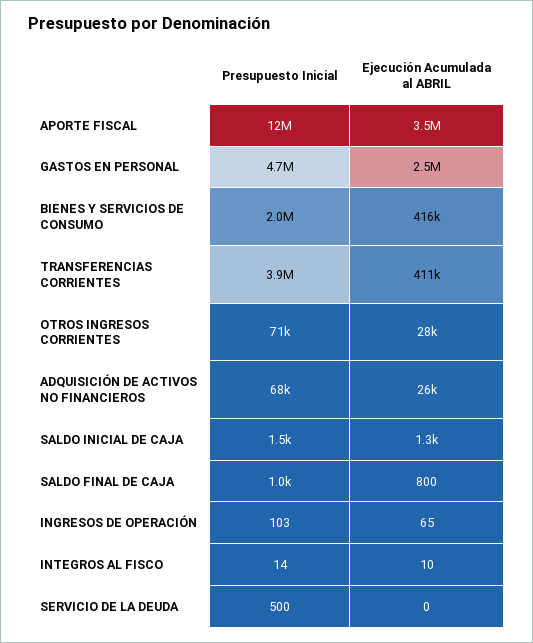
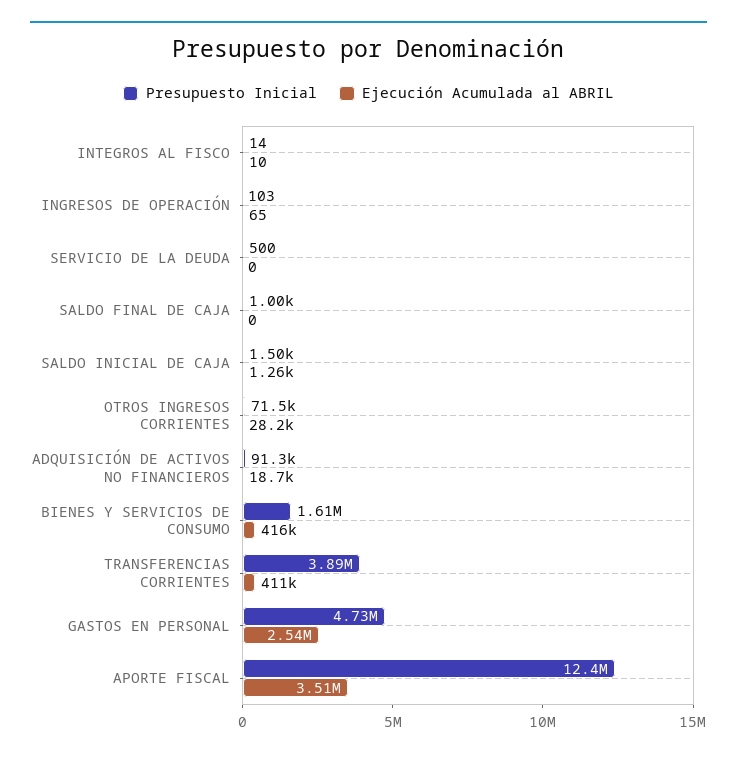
Presupuesto Inicial, BIENES Y SERVICIOS DE CONSUMO: 2000000 -> 1610000
Presupuesto Inicial, ADQUISICIÓN DE ACTIVOS NO FINANCIEROS: 68000 -> 91300
Ejecución Acumulada al ABRIL, ADQUISICIÓN DE ACTIVOS NO FINANCIEROS: 26000 -> 18700
Ejecución Acumulada al ABRIL, SALDO FINAL DE CAJA: 800 -> 0

